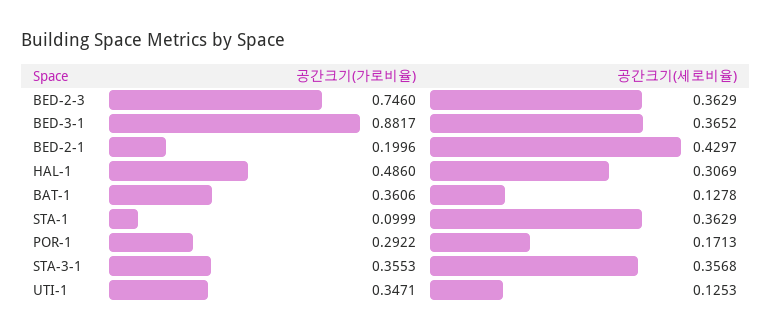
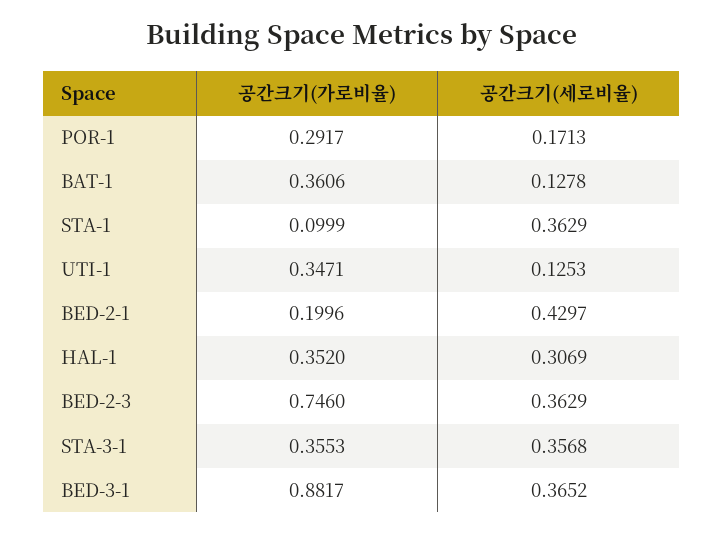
공간크기(가로비율), HAL-1: 0.486 -> 0.352
공간크기(가로비율), POR-1: 0.2922 -> 0.2917

